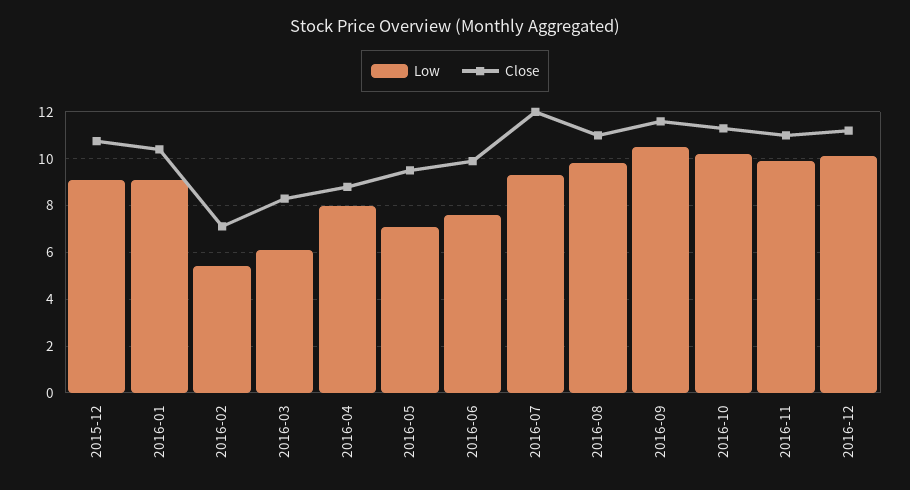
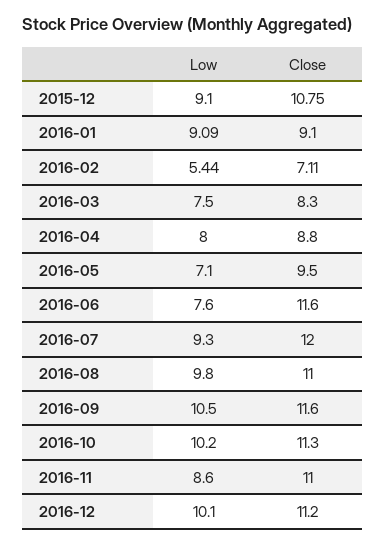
Close, 2016-01: 10.5 -> 9.1
Low, 2016-03: 6 -> 7.5
Close, 2016-06: 10 -> 11.6
Low, 2016-11: 10 -> 8.6

